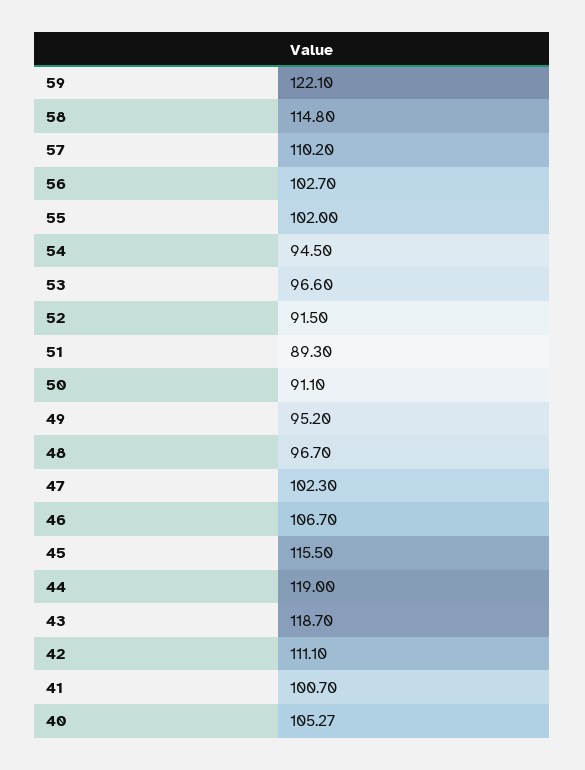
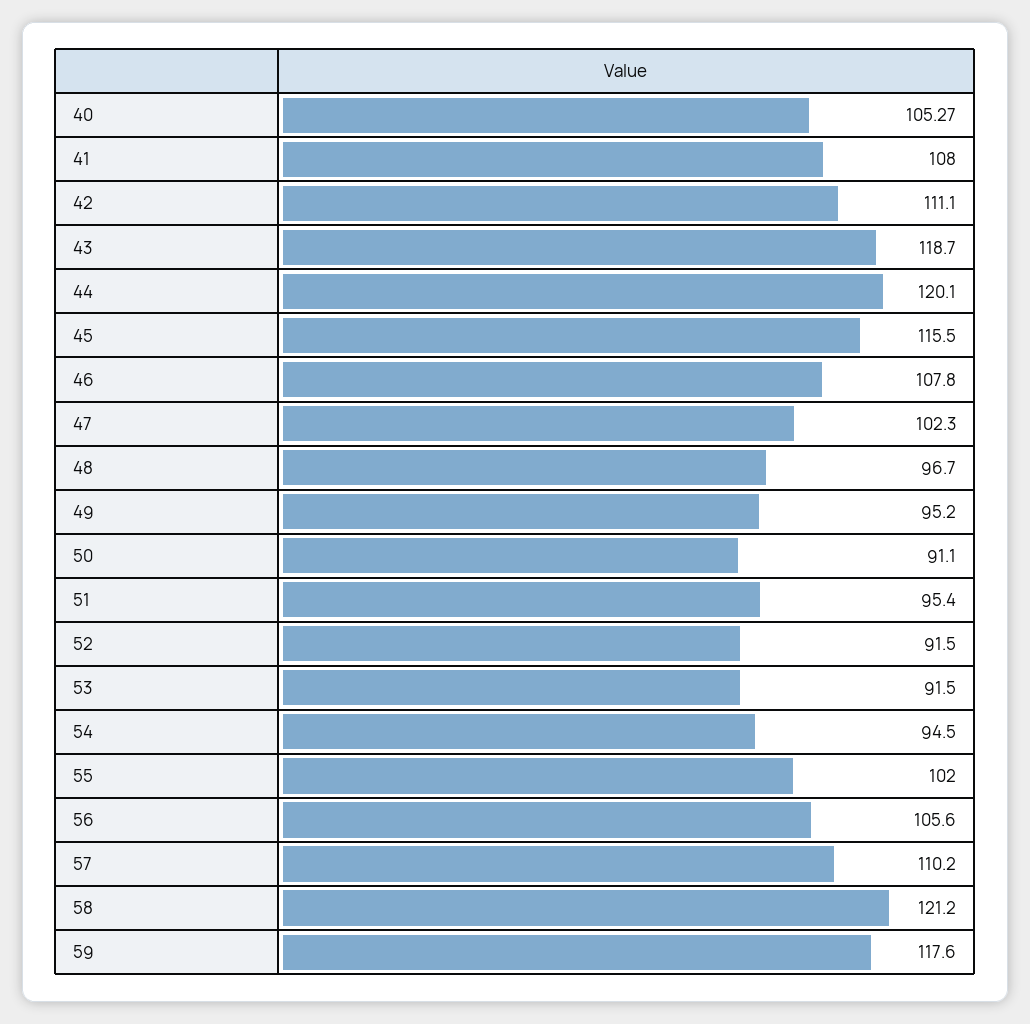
59: 122.1 -> 117.6
58: 114.8 -> 121.2
56: 102.7 -> 105.6
53: 96.6 -> 91.5
51: 89.3 -> 95.4
46: 106.7 -> 107.8
44: 119 -> 120.1
41: 100.7 -> 108

